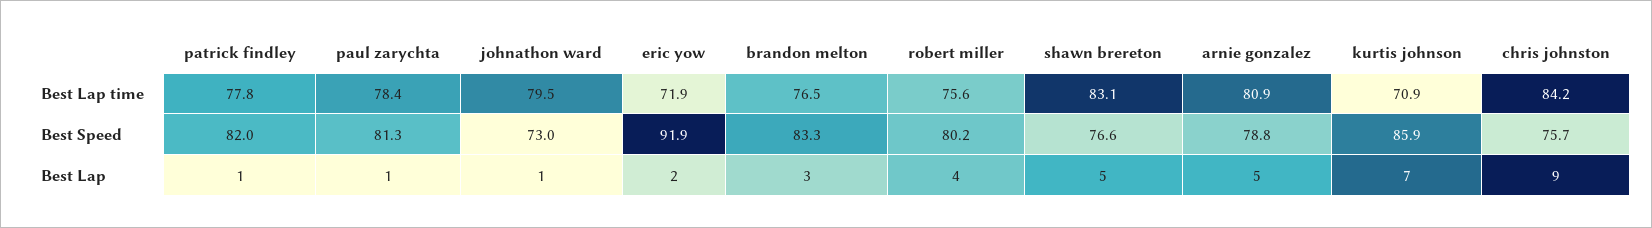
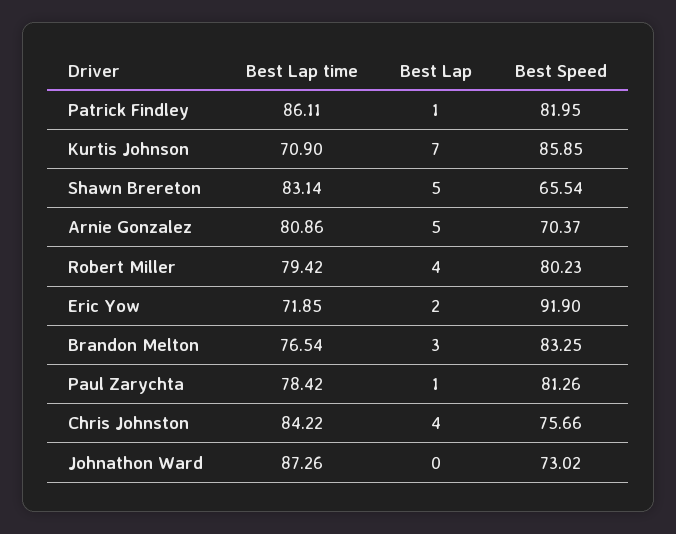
patrick findley, Best Lap time: 77.8 -> 86.11
johnathon ward, Best Lap time: 79.5 -> 87.26
robert miller, Best Lap time: 75.6 -> 79.42
shawn brereton, Best Speed: 76.6 -> 65.54
arnie gonzalez, Best Speed: 78.8 -> 70.37
johnathon ward, Best Lap: 1 -> 0
chris johnston, Best Lap: 9 -> 4

